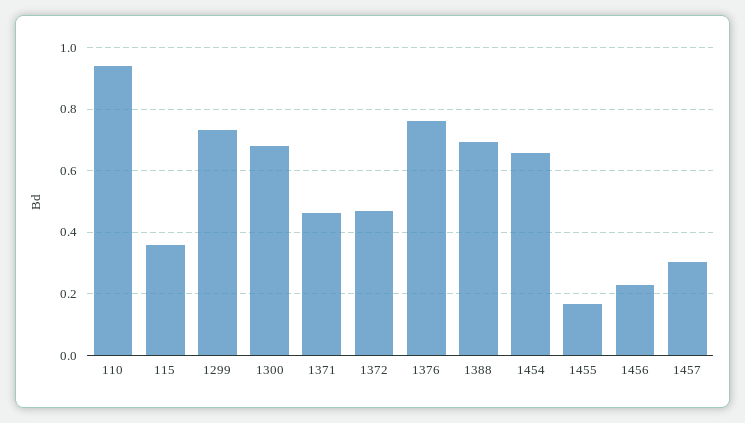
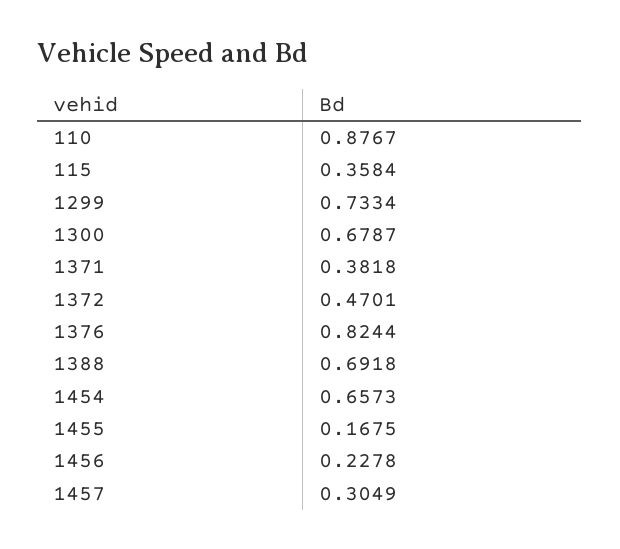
110: 0.94 -> 0.8767
1371: 0.46 -> 0.3818
1376: 0.76 -> 0.8244

